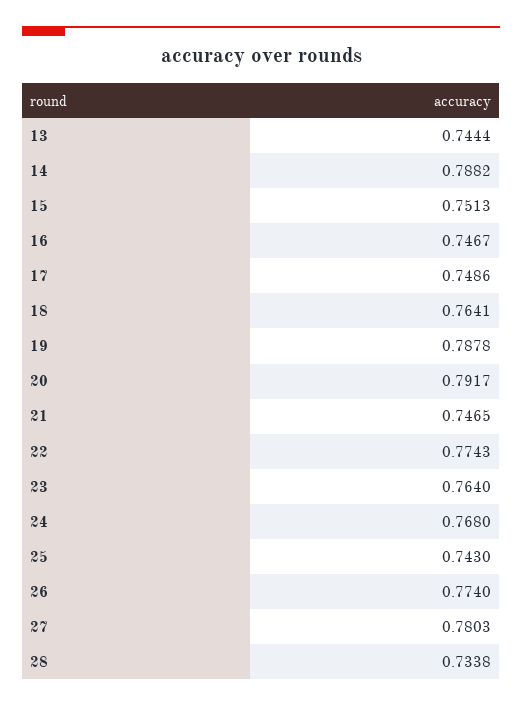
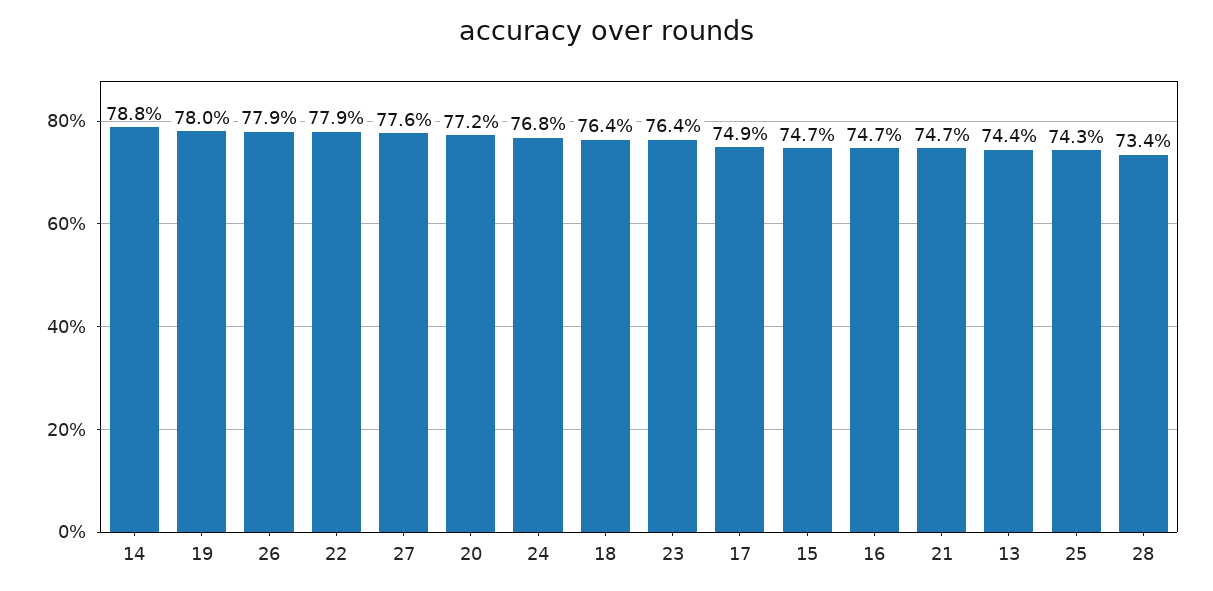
15: 0.7513 -> 0.747
19: 0.7878 -> 0.78
20: 0.7917 -> 0.772
22: 0.7743 -> 0.779
26: 0.774 -> 0.779
27: 0.7803 -> 0.776

